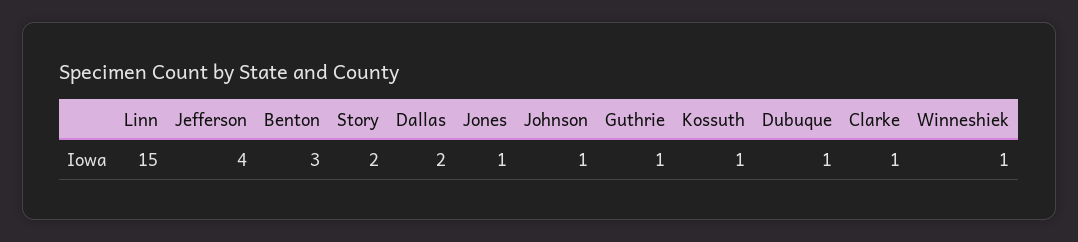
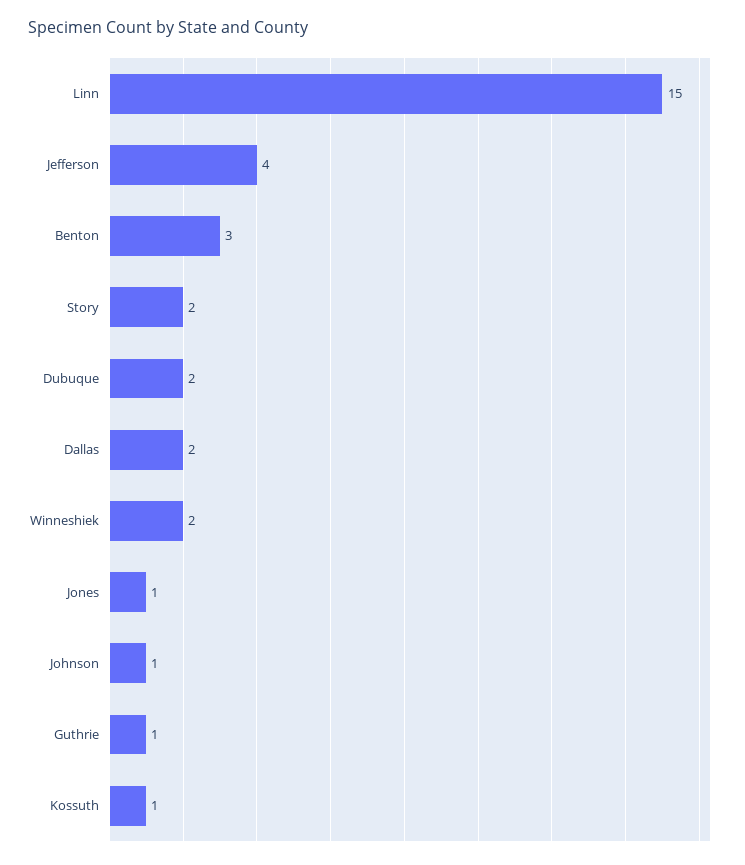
Dubuque: 1 -> 2
Clarke: 1 -> none
Winneshiek: 1 -> 2

